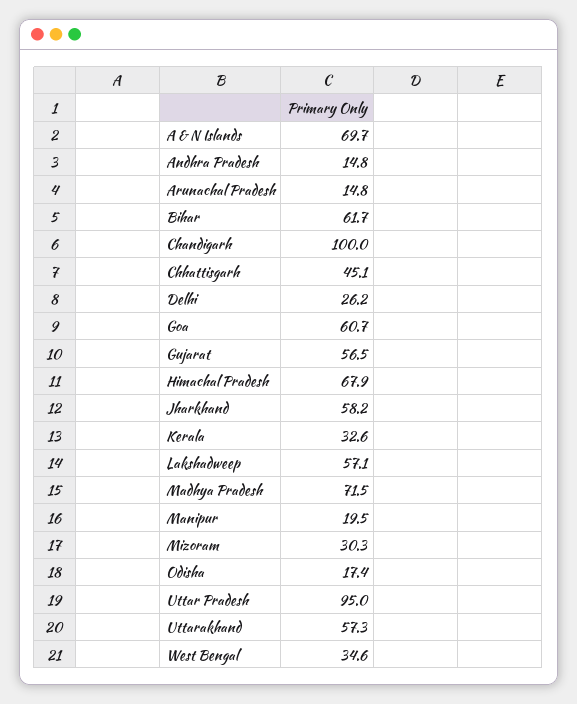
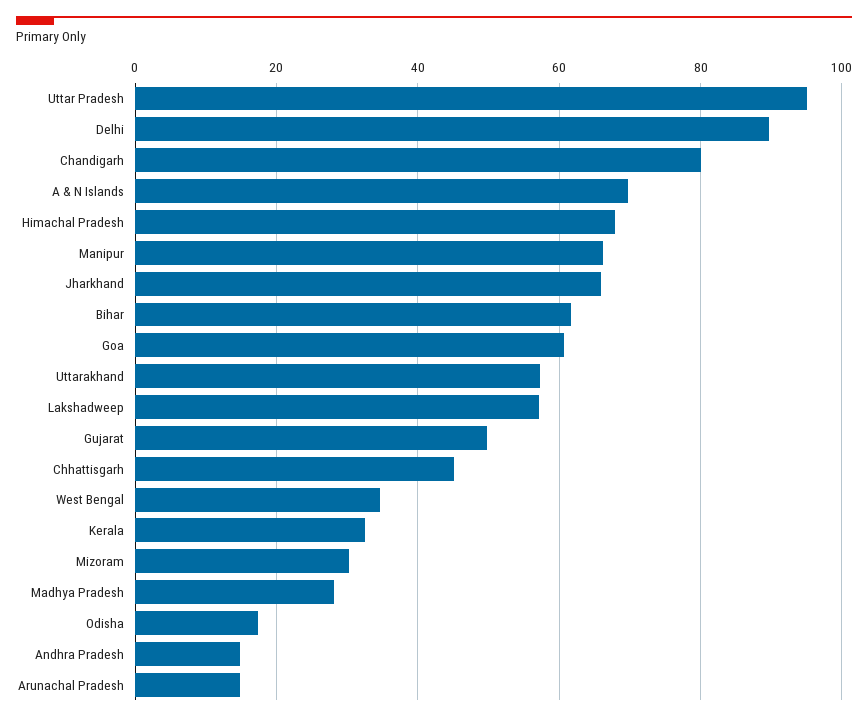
Chandigarh: 100 -> 80
Delhi: 26.2 -> 90
Gujarat: 56.5 -> 50
Jharkhand: 58.2 -> 66
Madhya Pradesh: 71.5 -> 28
Manipur: 19.5 -> 66

